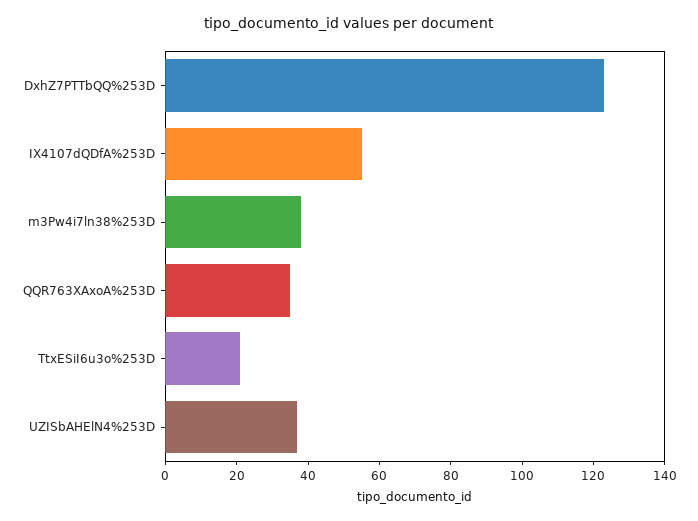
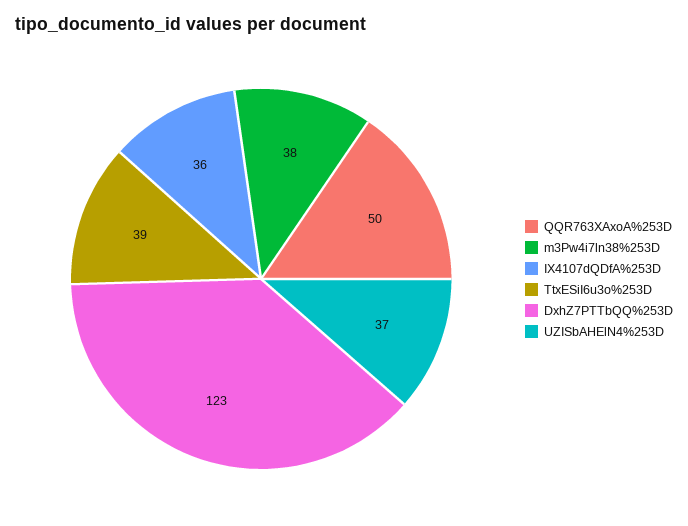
IX4107dQDfA%253D: 55 -> 36
QQR763XAxoA%253D: 35 -> 50
TtxESiI6u3o%253D: 20 -> 39

